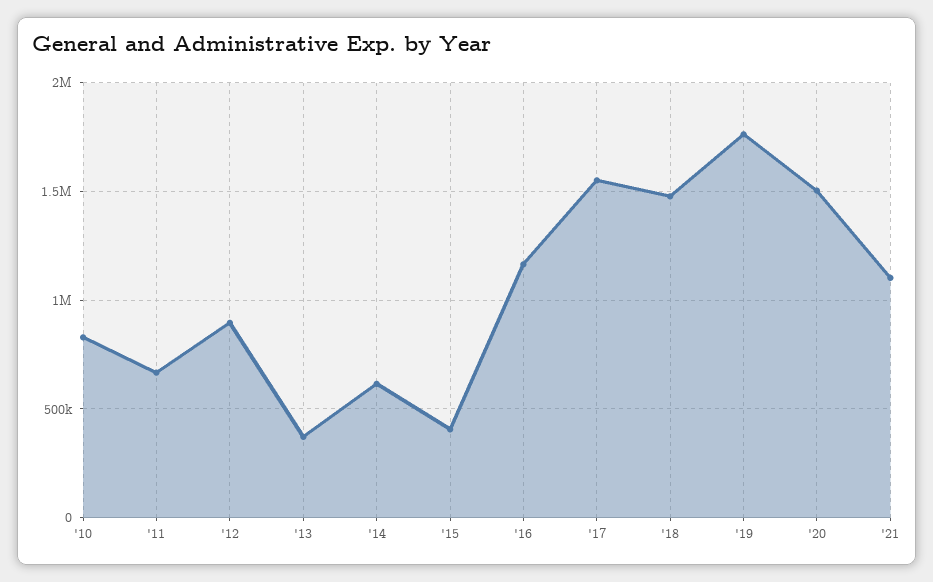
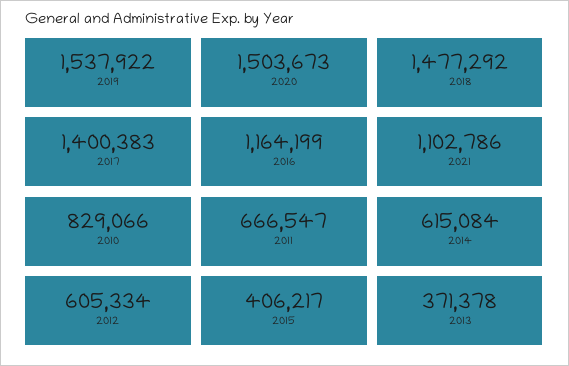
'12: 900000 -> 605334
'17: 1550000 -> 1400383
'19: 1750000 -> 1537922

